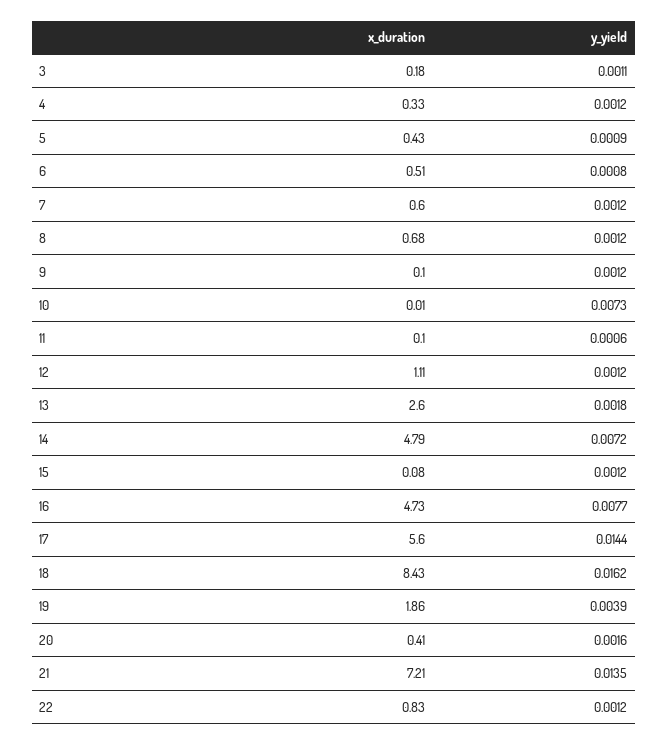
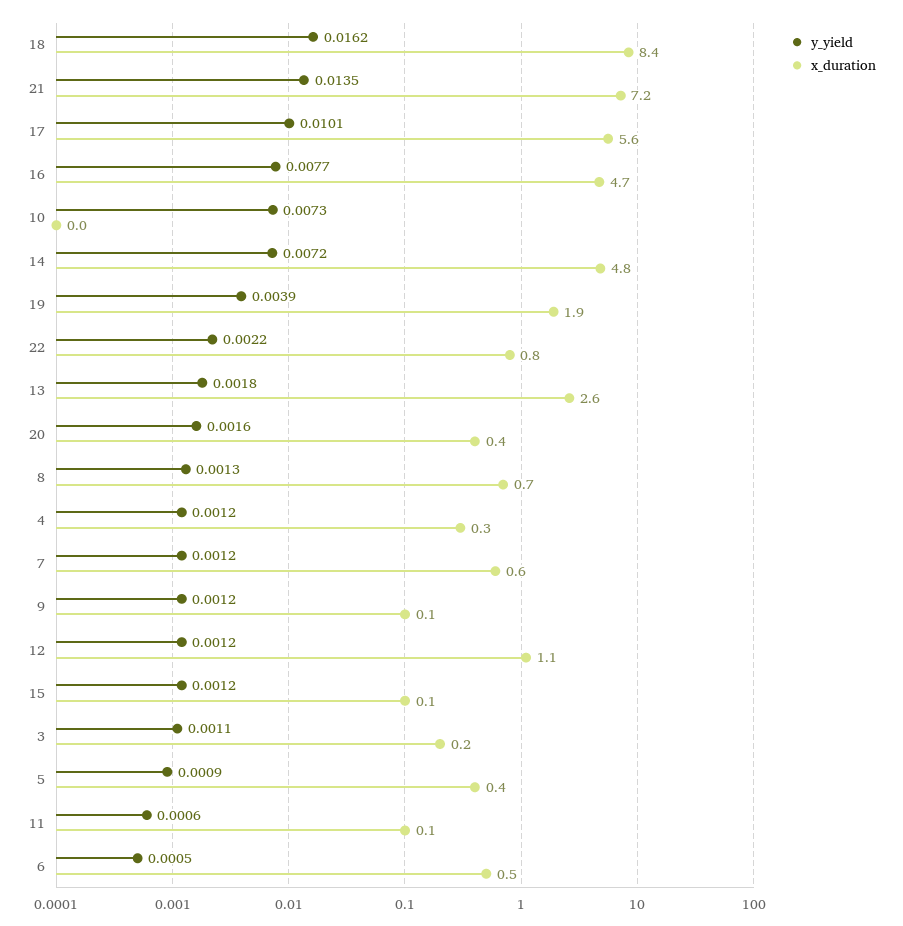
y_yield, 6: 0.0008 -> 0.0005
y_yield, 8: 0.0012 -> 0.0013
y_yield, 17: 0.0144 -> 0.0101
y_yield, 22: 0.0012 -> 0.0022

